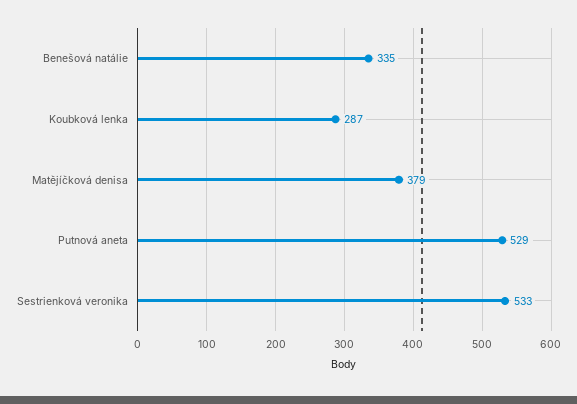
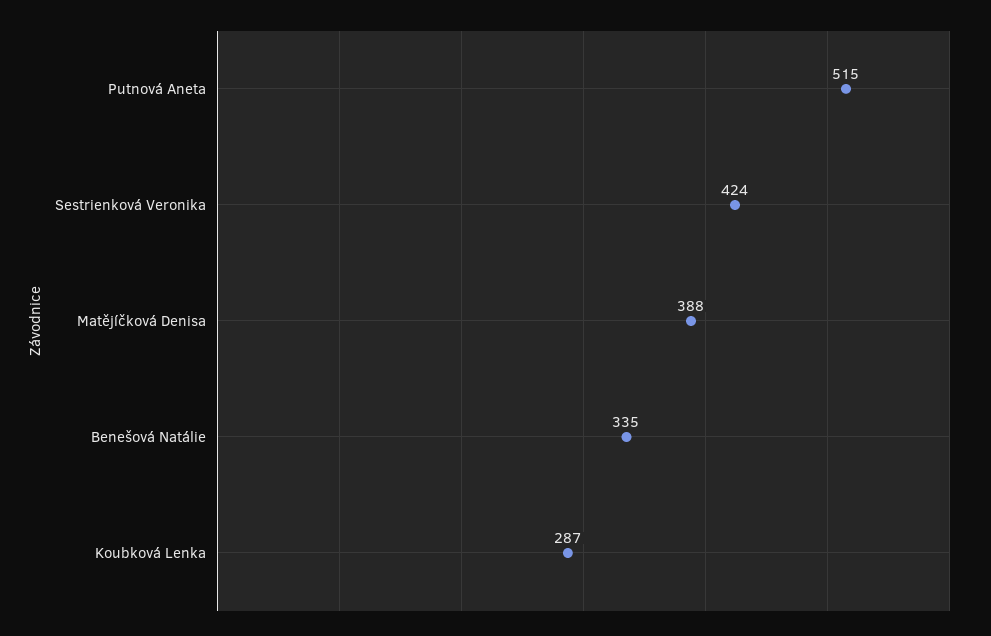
Matějíčková denisa: 379 -> 388
Putnová aneta: 529 -> 515
Sestrienková veronika: 533 -> 424

